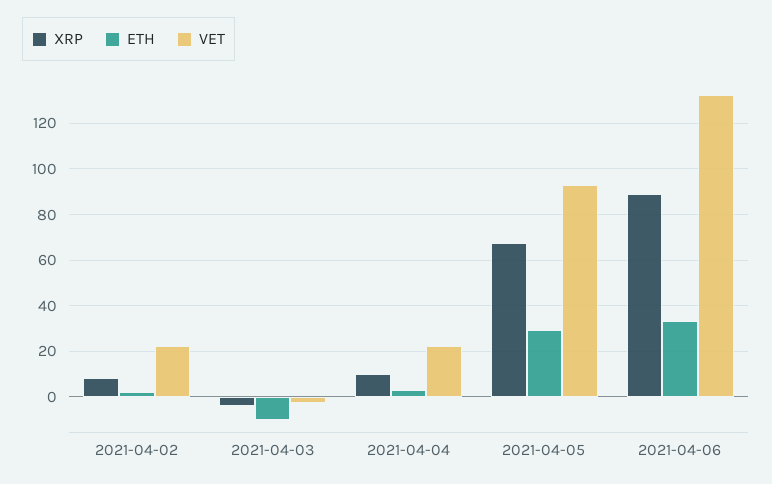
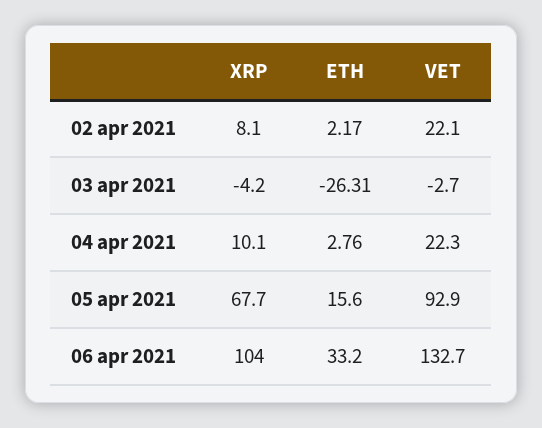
ETH, 2021-04-03: -10 -> -26.31
ETH, 2021-04-05: 30 -> 15.6
XRP, 2021-04-06: 90 -> 104

